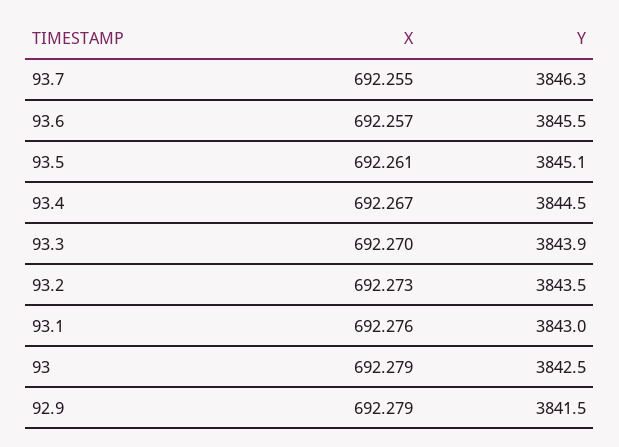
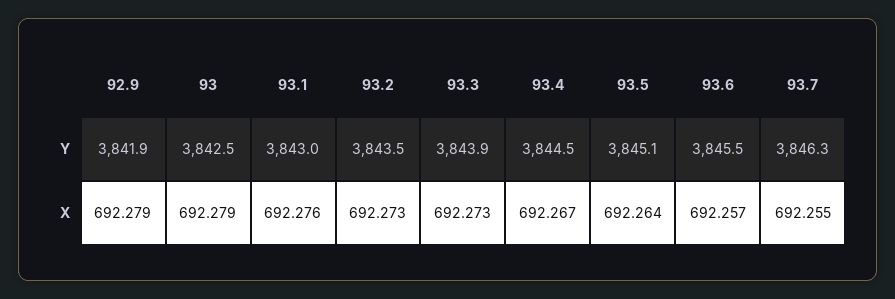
X, 93.5: 692.261 -> 692.264
X, 93.3: 692.27 -> 692.273
Y, 92.9: 3841.5 -> 3841.9

